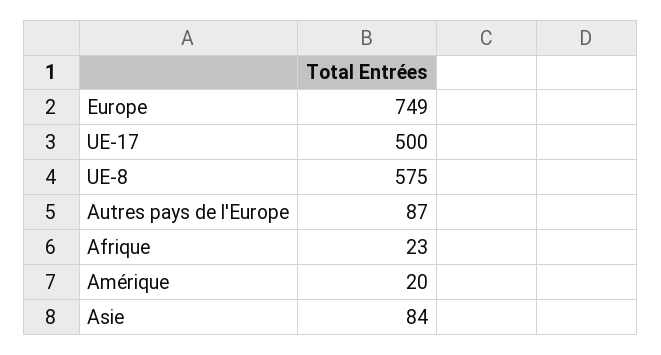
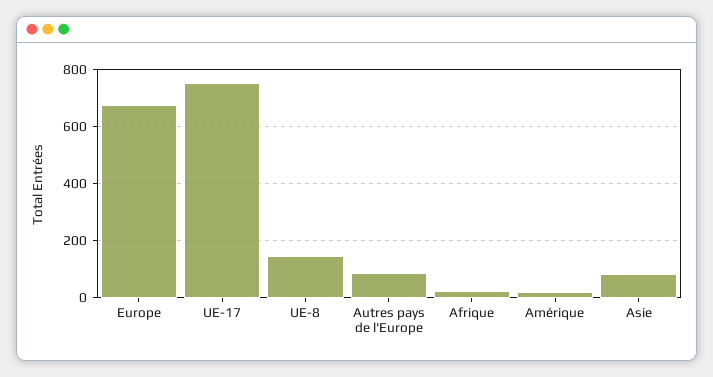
Europe: 749 -> 675
UE-17: 500 -> 750
UE-8: 575 -> 150

